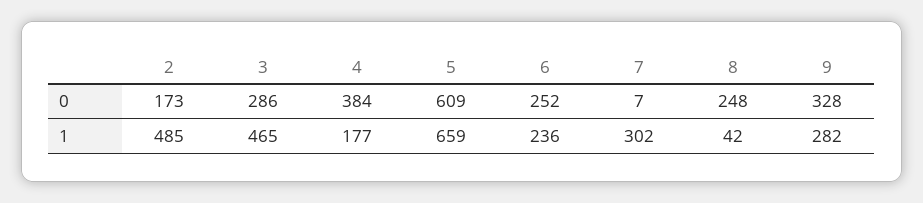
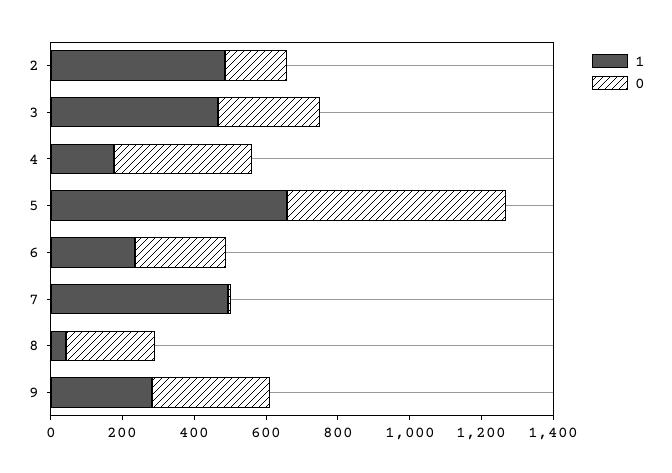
1, 7: 302 -> 500

